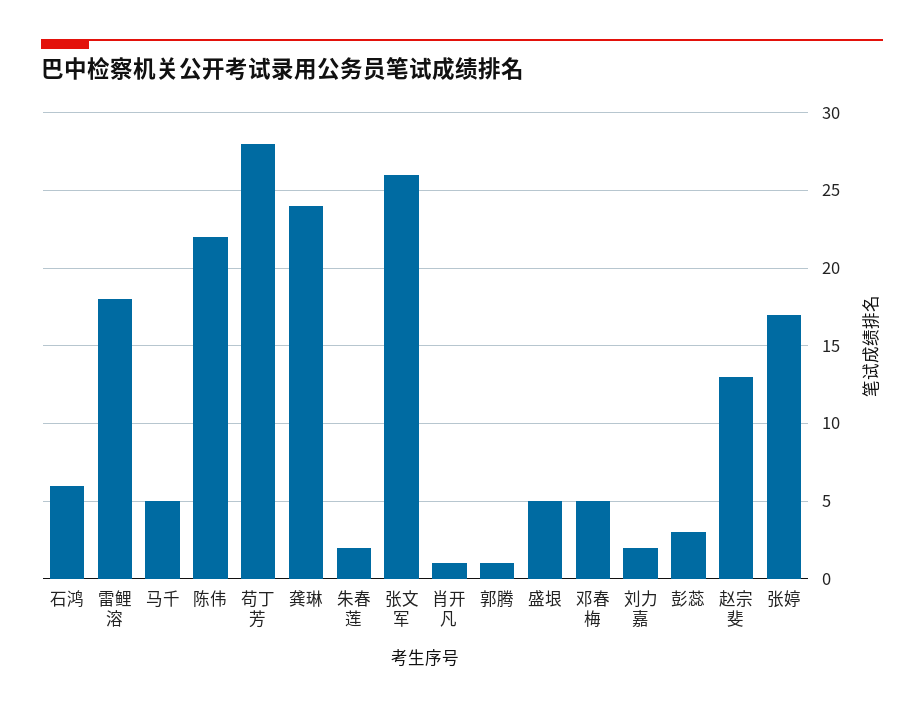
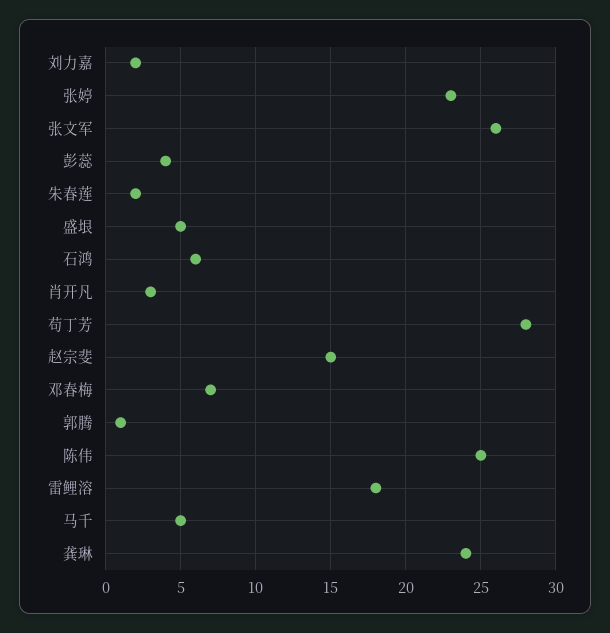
陈伟: 22 -> 25
肖开凡: 1 -> 3
邓春梅: 5 -> 7
彭蕊: 3 -> 4
赵宗斐: 13 -> 15
张婷: 17 -> 23

